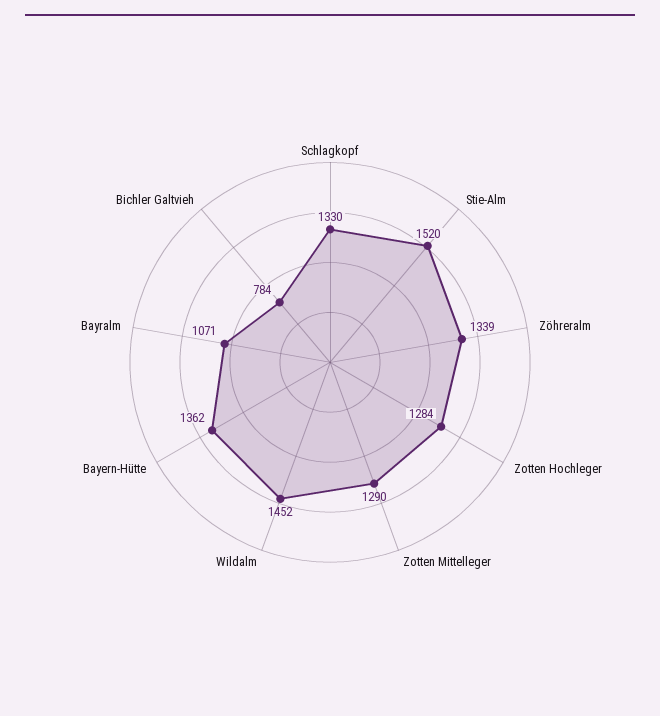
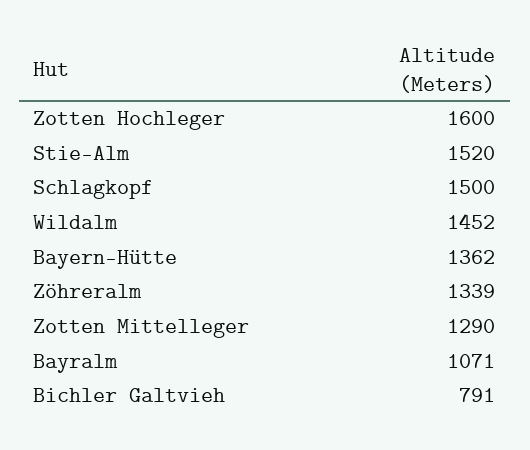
Schlagkopf: 1330 -> 1500
Zotten Hochleger: 1284 -> 1600
Bichler Galtvieh: 784 -> 791

